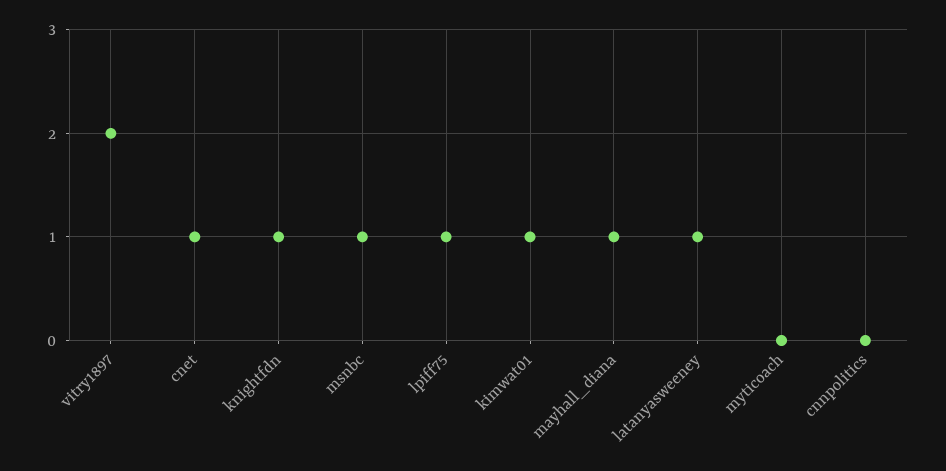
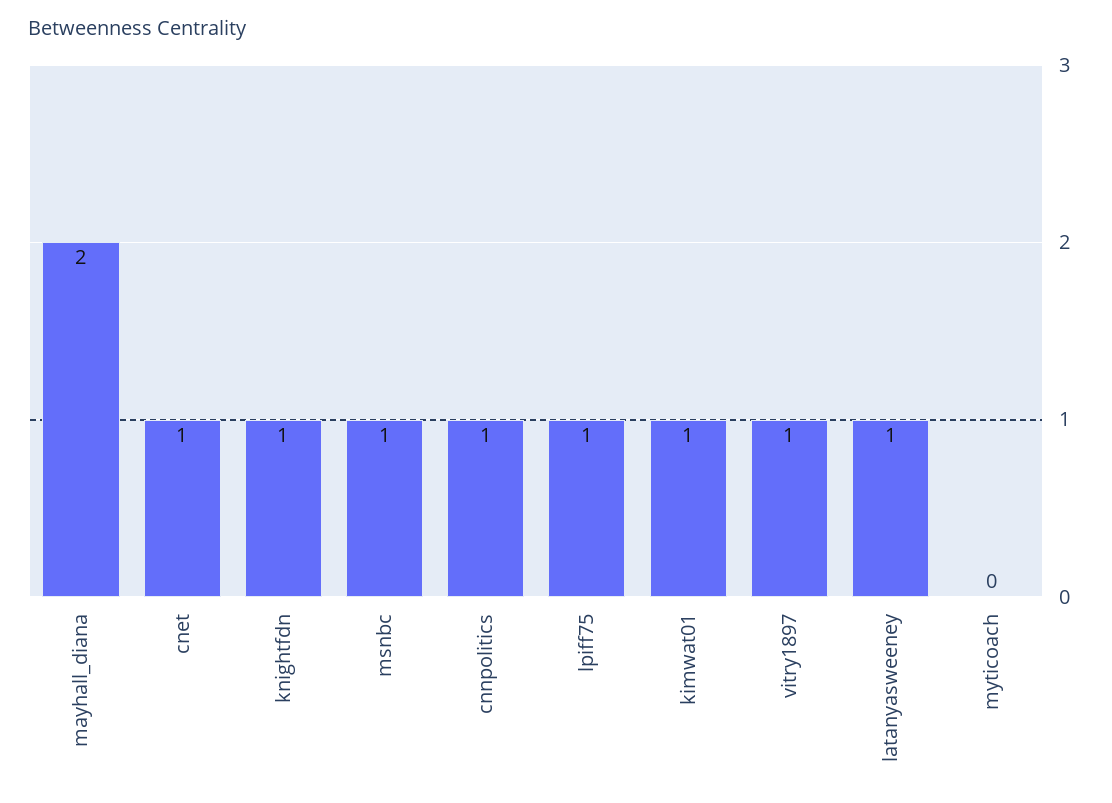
vitry1897: 2 -> 1
mayhall_diana: 1 -> 2
cnnpolitics: 0 -> 1

